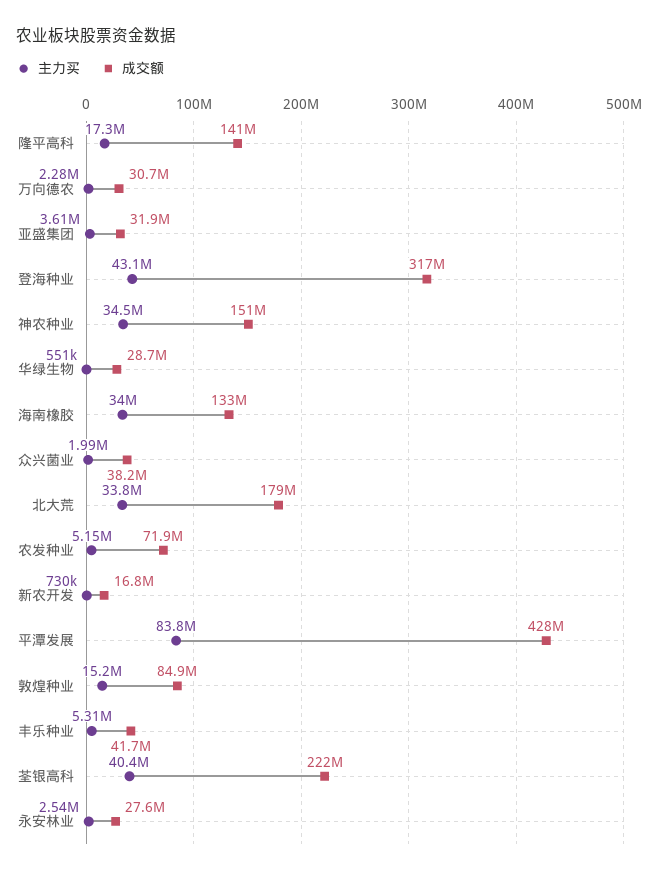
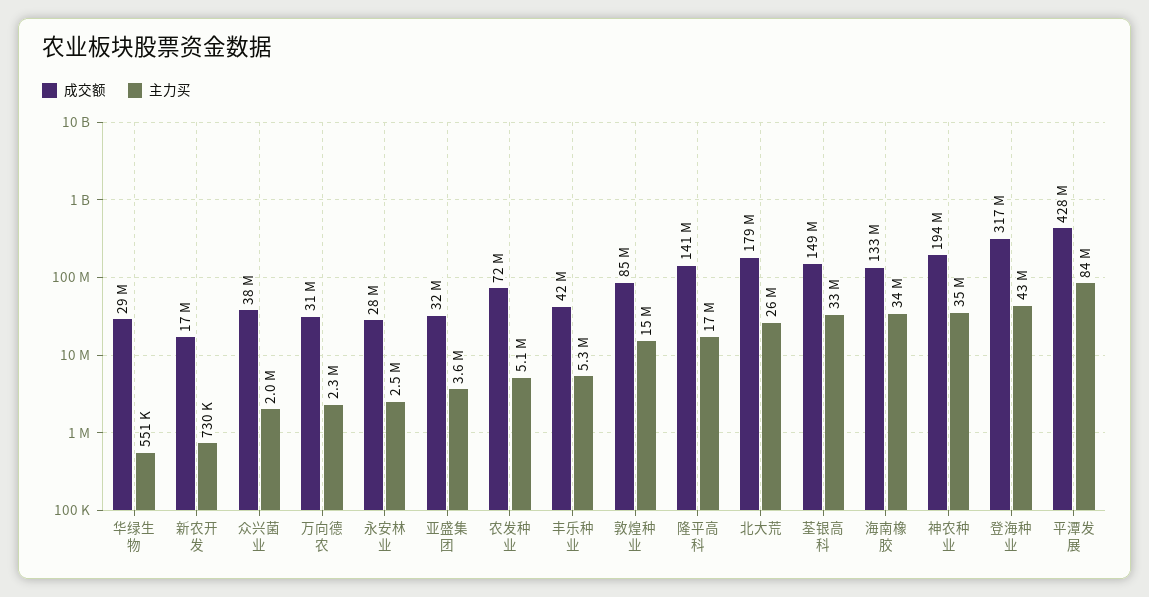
成交额, 神农种业: 151000000 -> 194000000
主力买, 北大荒: 33800000 -> 26000000
主力买, 荃银高科: 40400000 -> 33000000
成交额, 荃银高科: 222000000 -> 149000000

